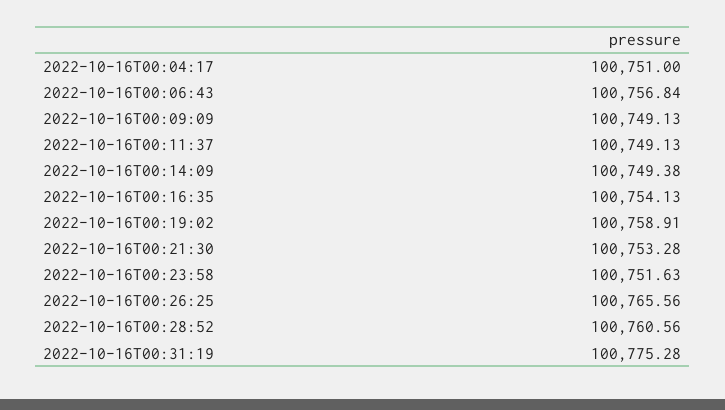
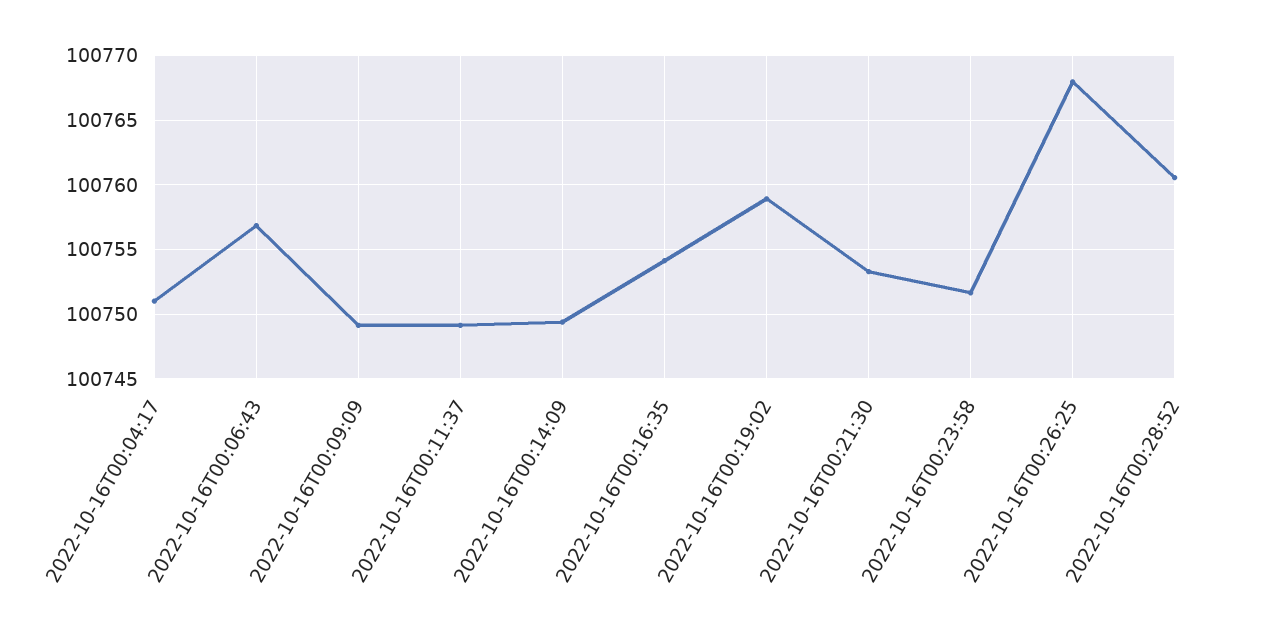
2022-10-16T00:26:25: 100765.56 -> 100768
2022-10-16T00:31:19: 100775.28 -> none

